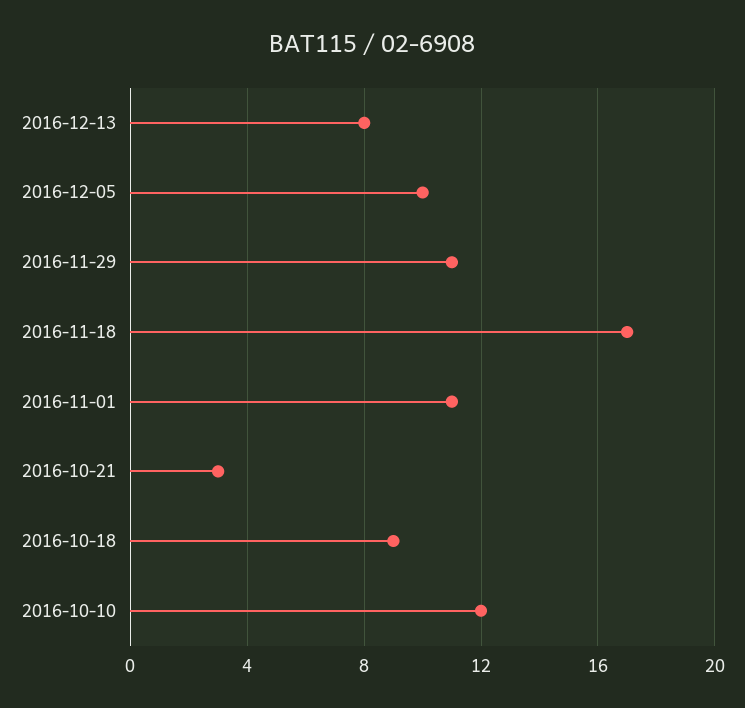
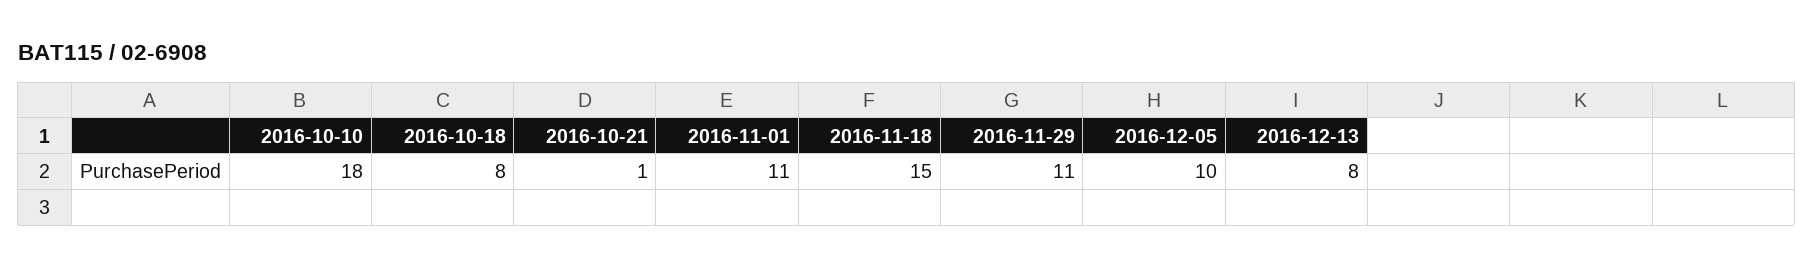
2016-11-18: 17 -> 15
2016-10-21: 3 -> 1
2016-10-18: 9 -> 8
2016-10-10: 12 -> 18

